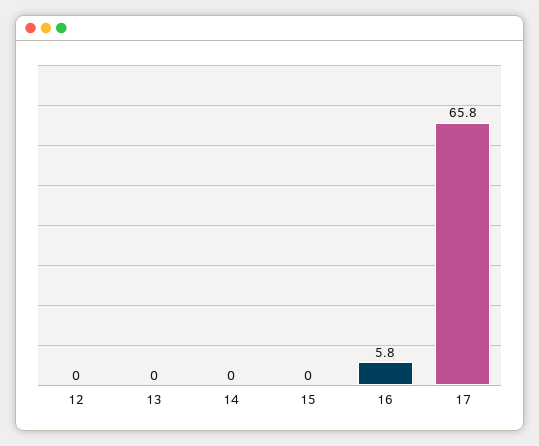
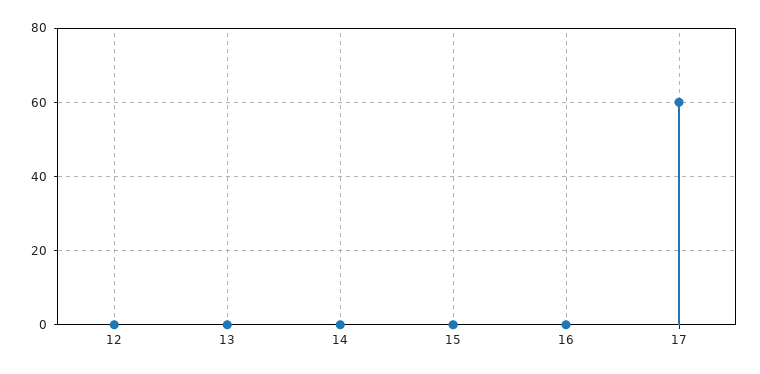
16: 5.8 -> 0
17: 65.8 -> 60

